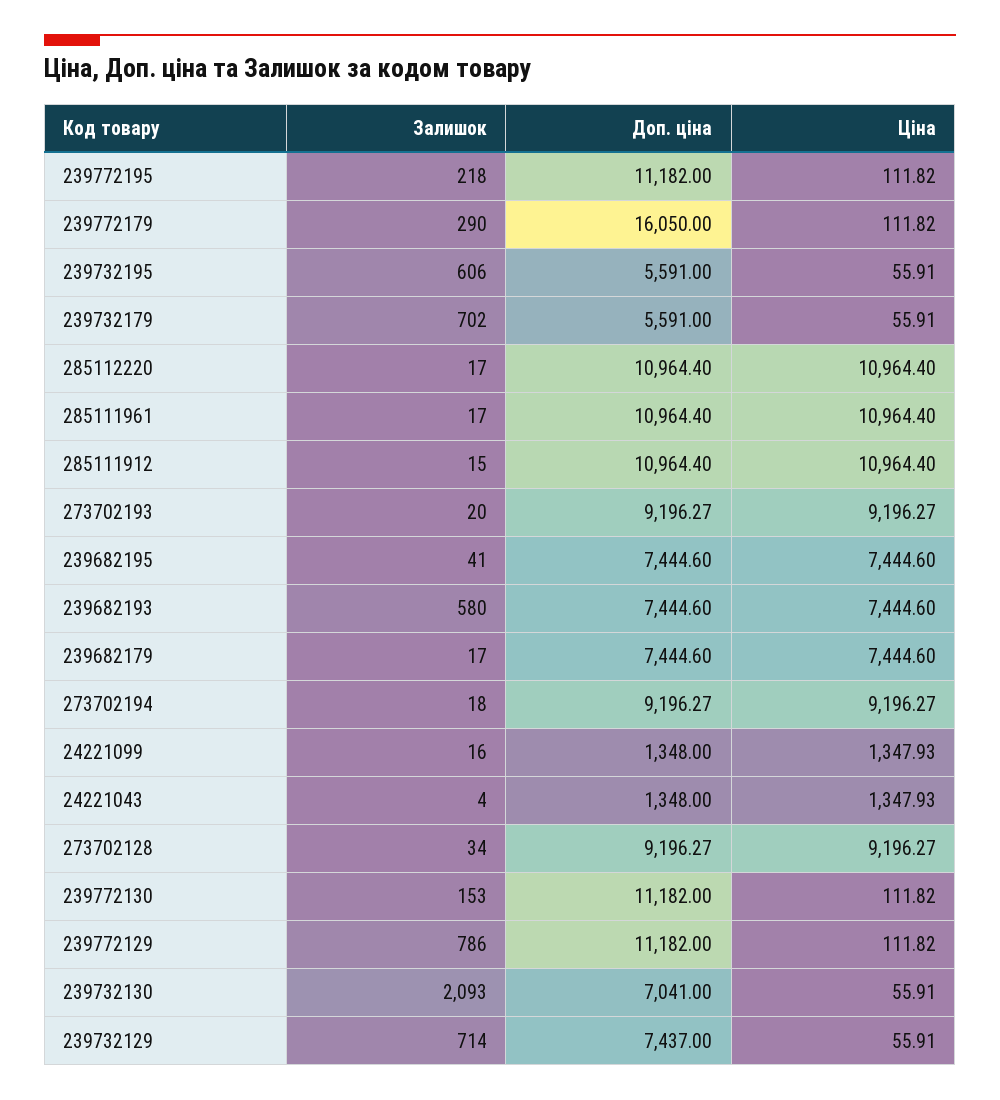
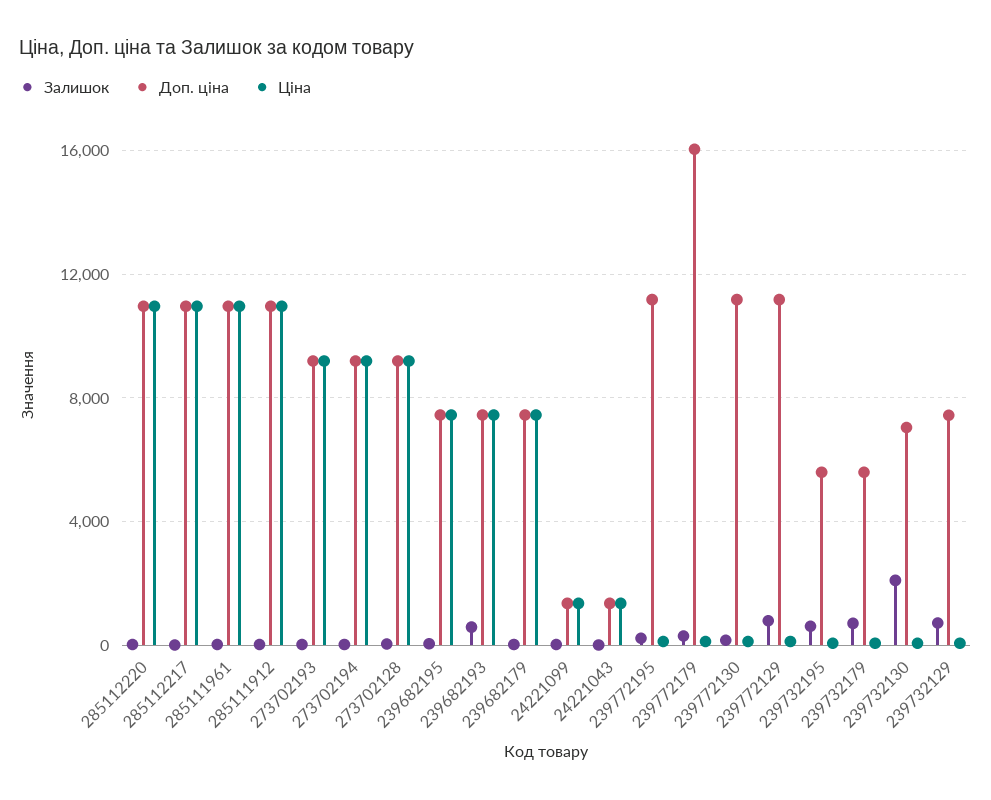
Залишок, 285112217: none -> 0
Доп. ціна, 285112217: none -> 11000
Ціна, 285112217: none -> 11000

